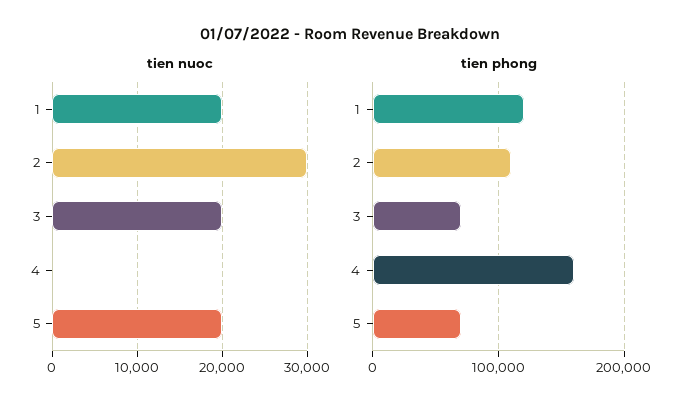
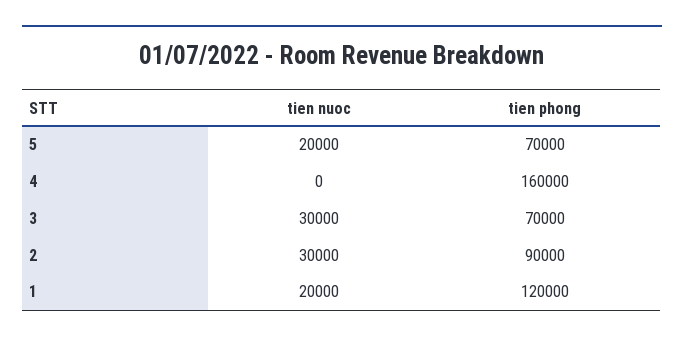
tien nuoc, 3: 20000 -> 30000
tien phong, 2: 110000 -> 90000

